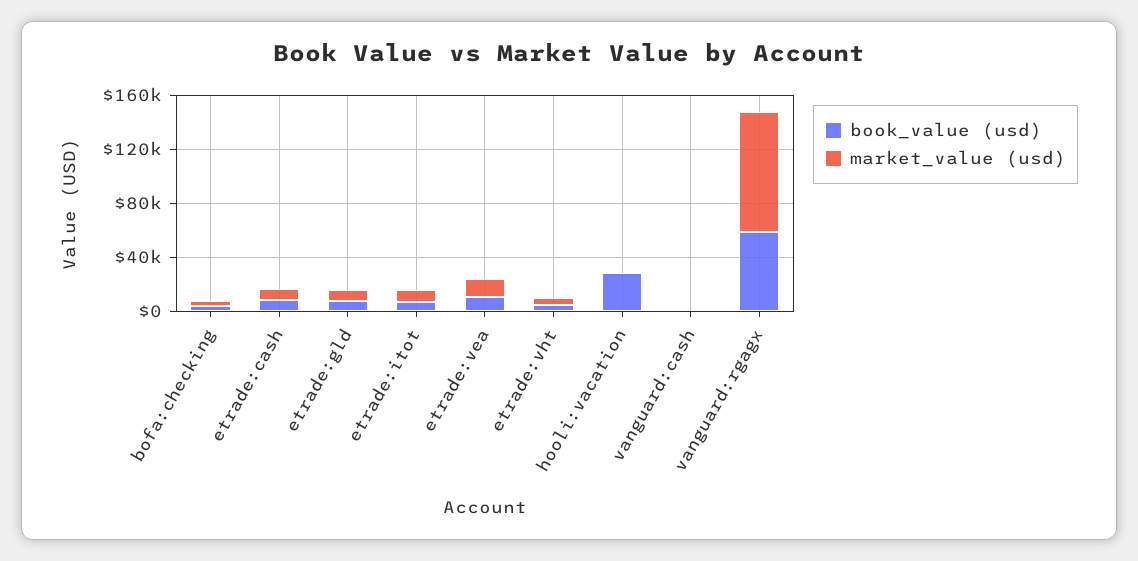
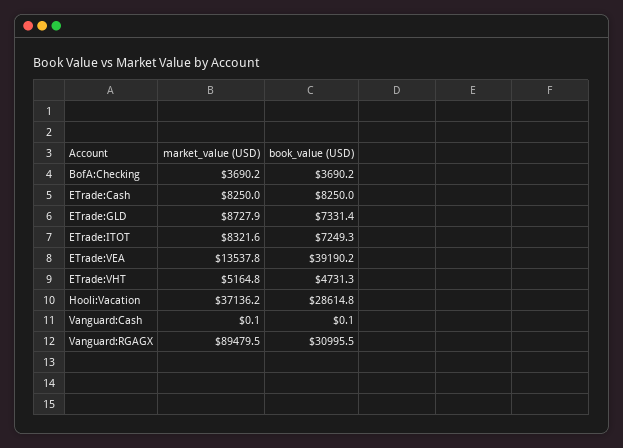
book_value (usd), etrade:vea: 10000 -> 39190.2
market_value (usd), hooli:vacation: 0 -> 37136.2
book_value (usd), vanguard:rgagx: 60000 -> 30995.5

